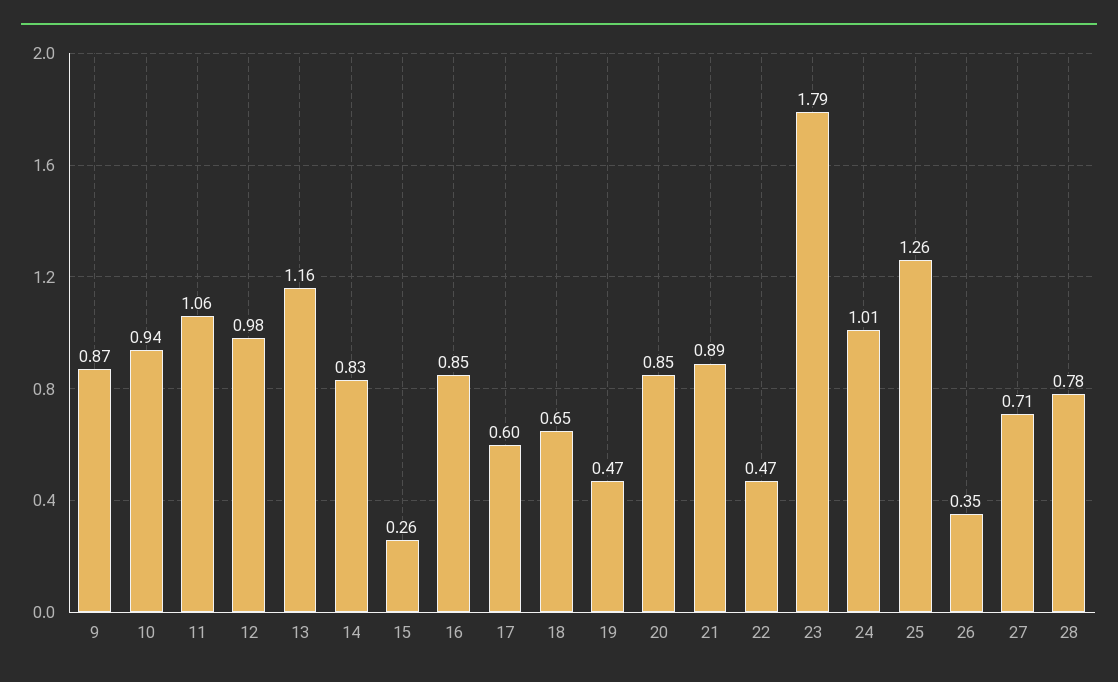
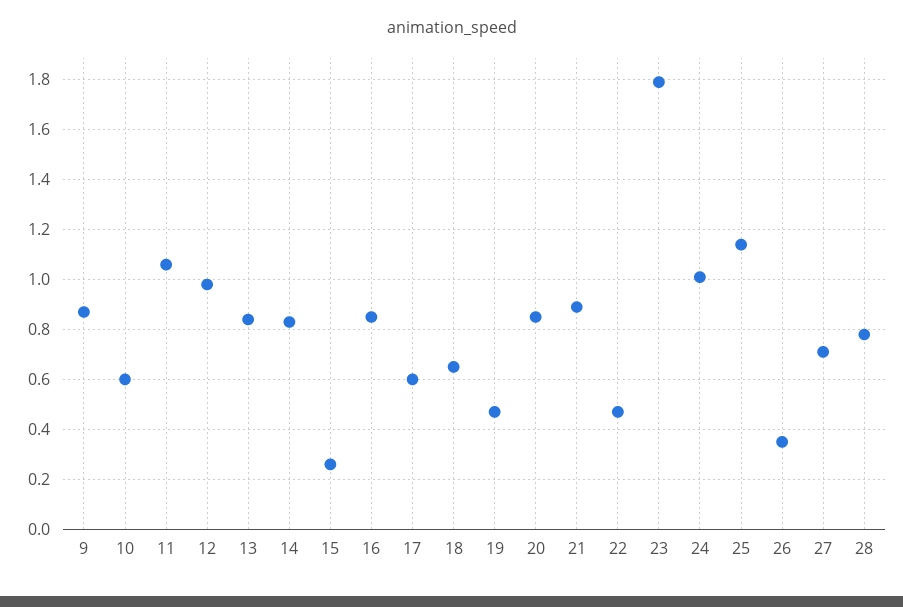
10: 0.94 -> 0.6
13: 1.16 -> 0.85
25: 1.26 -> 1.15

